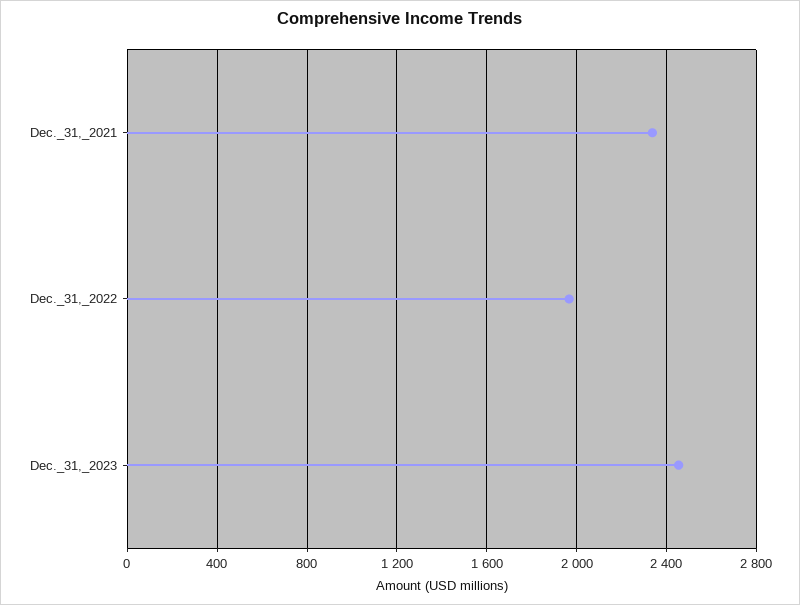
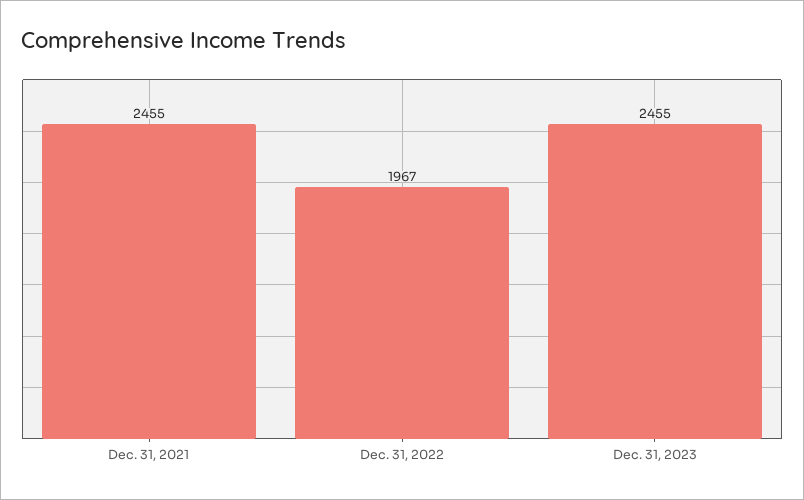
Dec._31,_2021: 2350 -> 2455

